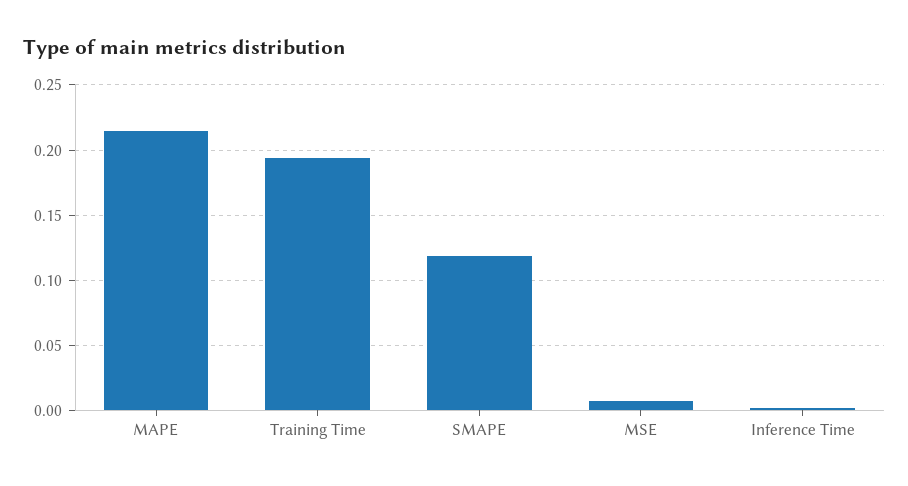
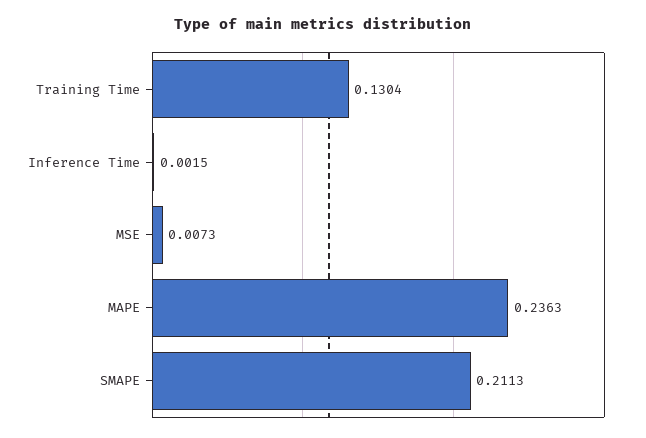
MAPE: 0.215 -> 0.2363
Training Time: 0.195 -> 0.1304
SMAPE: 0.12 -> 0.2113

